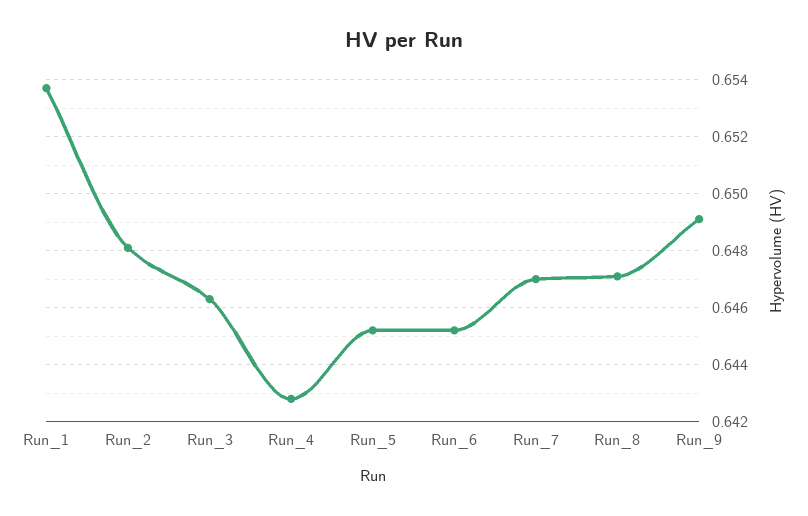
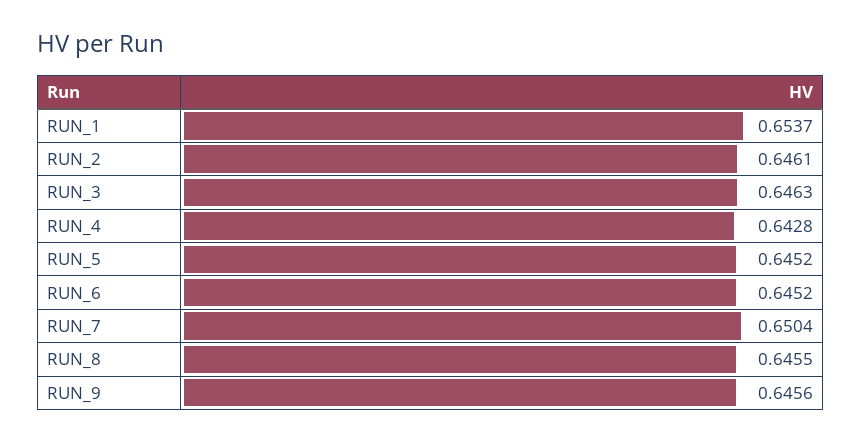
Run_2: 0.648 -> 0.6461
Run_7: 0.647 -> 0.6504
Run_8: 0.647 -> 0.6455
Run_9: 0.649 -> 0.6456

